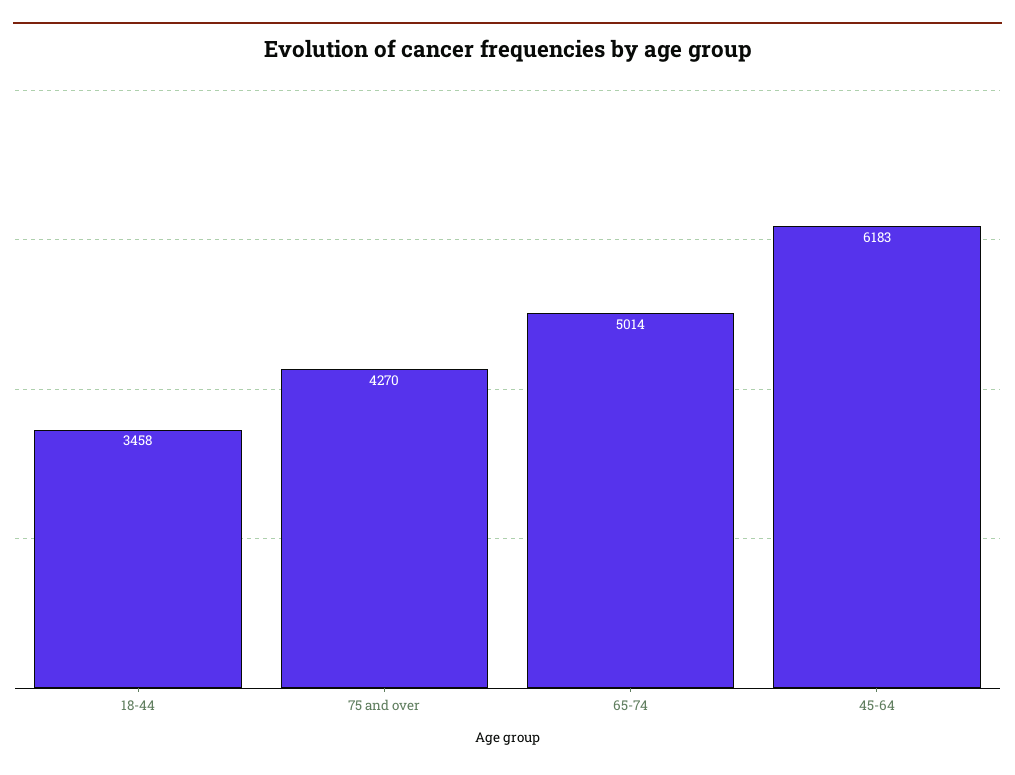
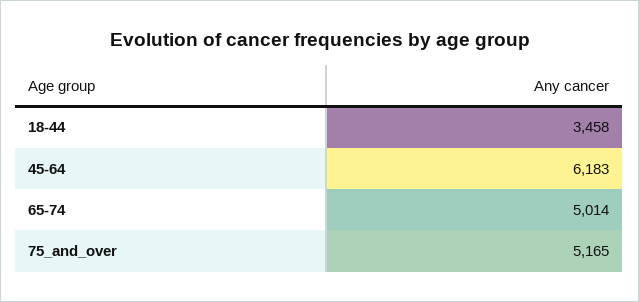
75 and over: 4270 -> 5165

